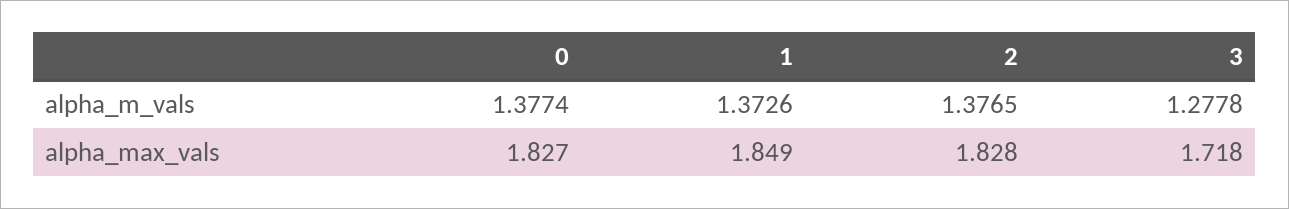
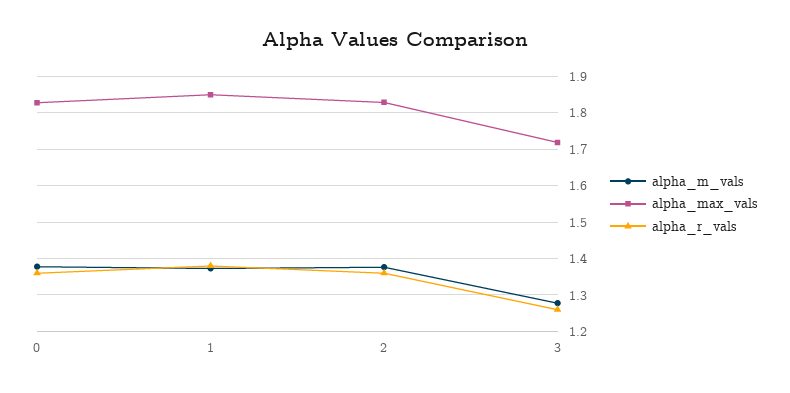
alpha_r_vals, 0: none -> 1.36
alpha_r_vals, 1: none -> 1.38
alpha_r_vals, 2: none -> 1.36
alpha_r_vals, 3: none -> 1.26

